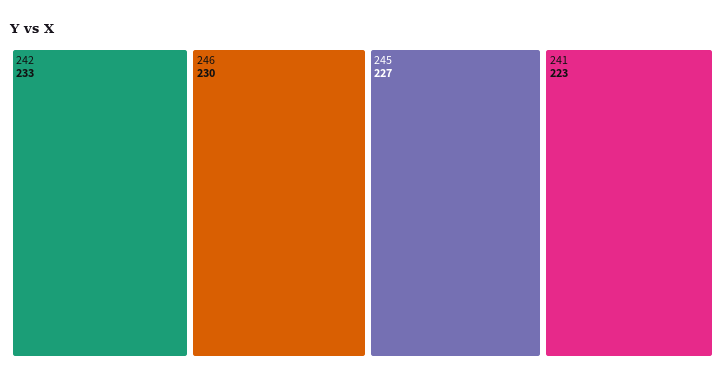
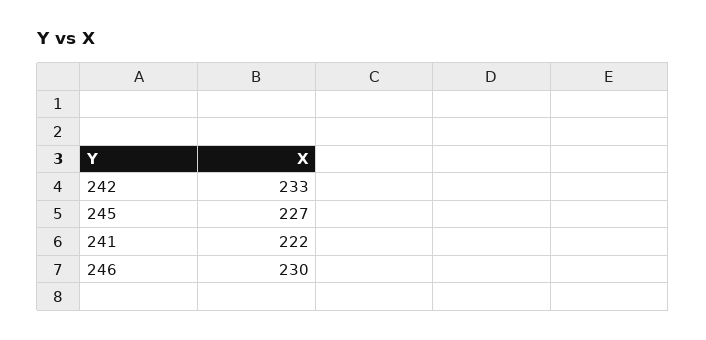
241: 223 -> 222

